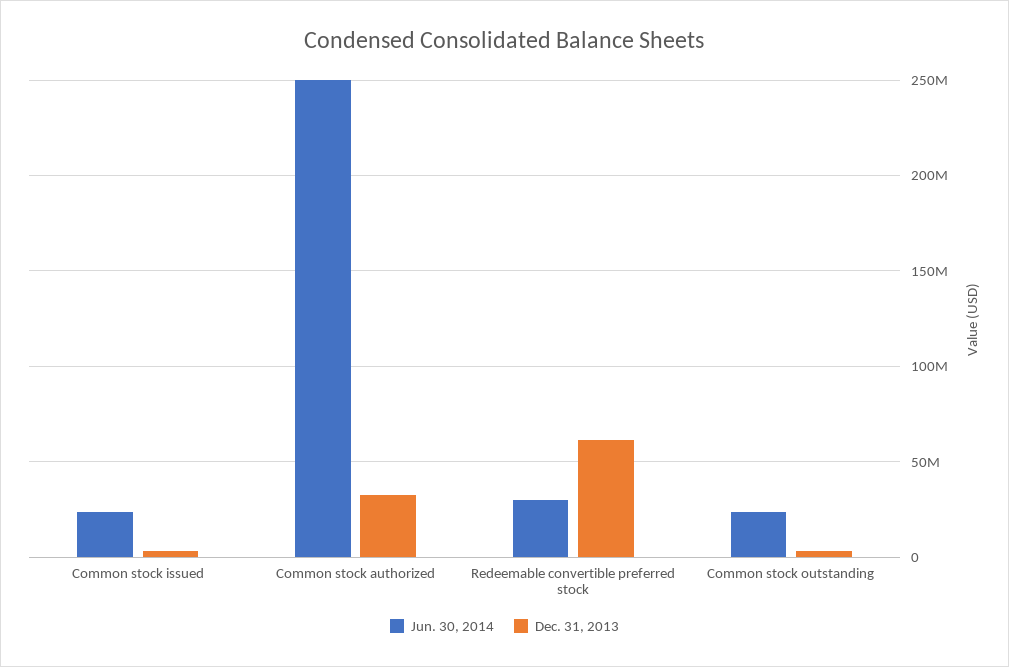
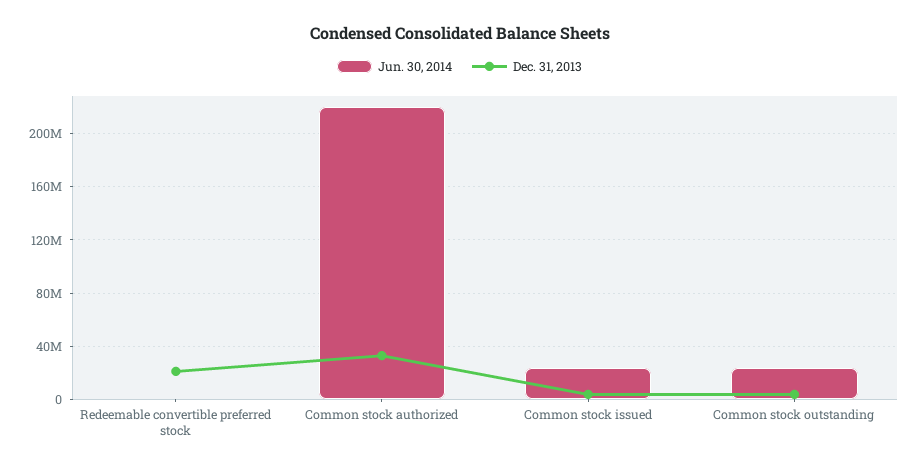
Jun. 30, 2014, Common stock authorized: 250000000 -> 220000000
Jun. 30, 2014, Redeemable convertible preferred stock: 30000000 -> 0
Dec. 31, 2013, Redeemable convertible preferred stock: 60000000 -> 20000000

